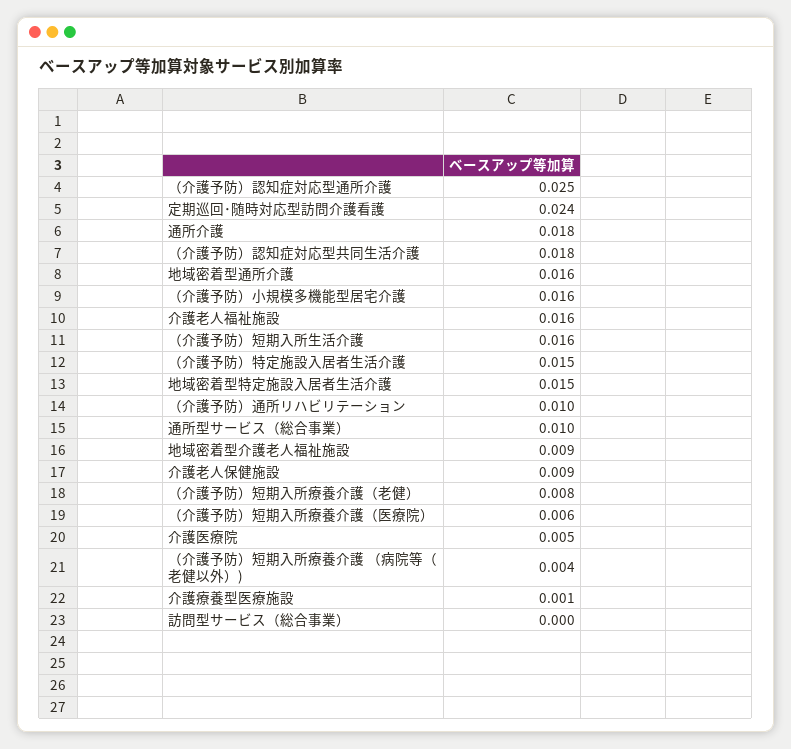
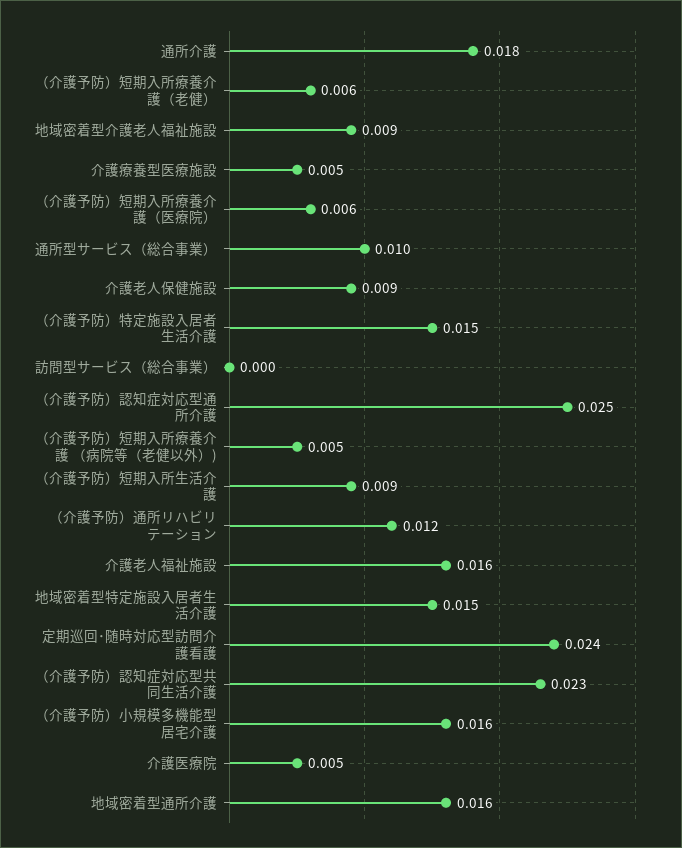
（介護予防）認知症対応型共同生活介護: 0.018 -> 0.023
（介護予防）短期入所生活介護: 0.016 -> 0.009
（介護予防）通所リハビリテーション: 0.01 -> 0.012
（介護予防）短期入所療養介護（老健）: 0.008 -> 0.006
（介護予防）短期入所療養介護 （病院等（老健以外）): 0.004 -> 0.005
介護療養型医療施設: 0.001 -> 0.005

